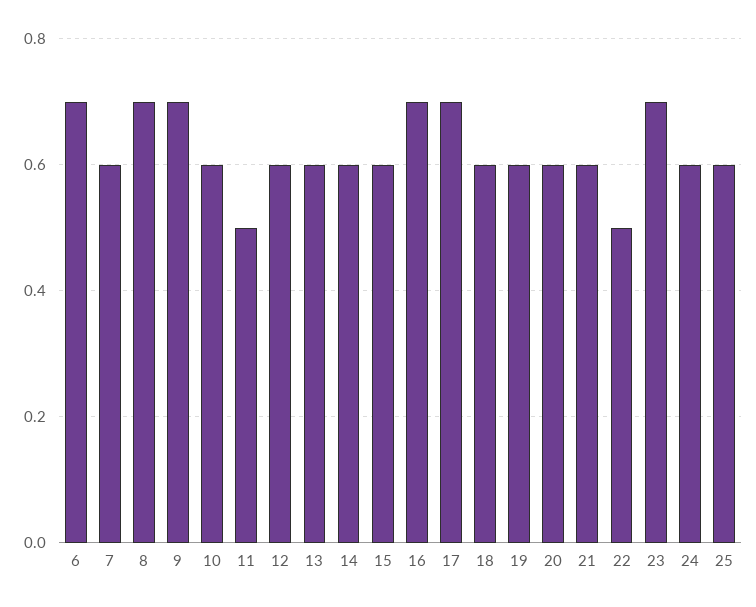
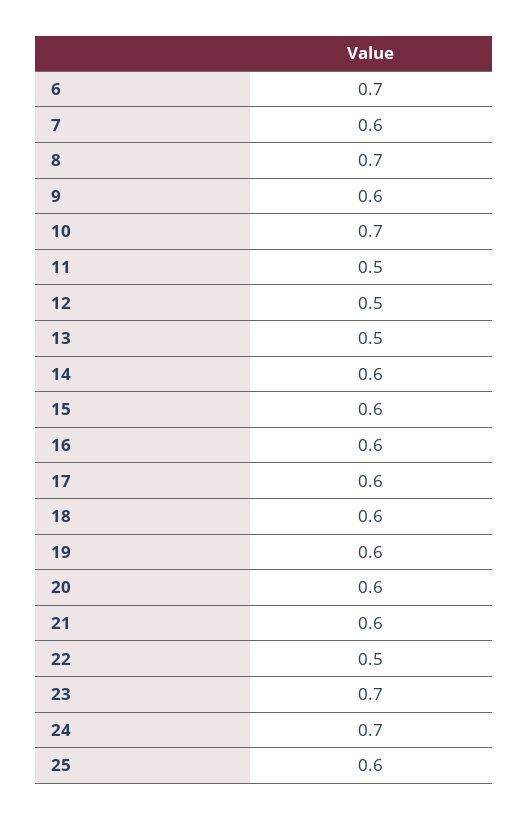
9: 0.7 -> 0.6
10: 0.6 -> 0.7
12: 0.6 -> 0.5
13: 0.6 -> 0.5
16: 0.7 -> 0.6
17: 0.7 -> 0.6
24: 0.6 -> 0.7

